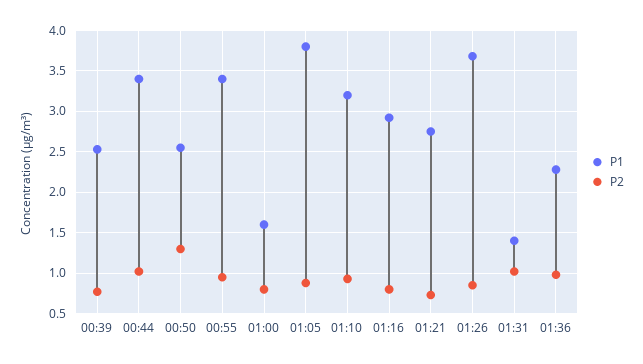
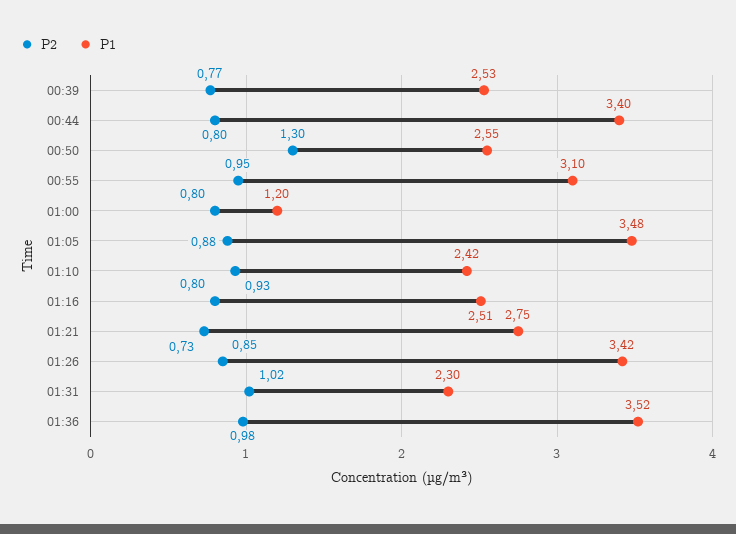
P2, 00:44: 1 -> 0.8
P1, 00:55: 3.4 -> 3.1
P1, 01:00: 1.6 -> 1.2
P1, 01:05: 3.8 -> 3.48
P1, 01:10: 3.2 -> 2.42
P1, 01:16: 2.9 -> 2.51
P1, 01:26: 3.7 -> 3.42
P1, 01:31: 1.4 -> 2.3
P1, 01:36: 2.3 -> 3.52

